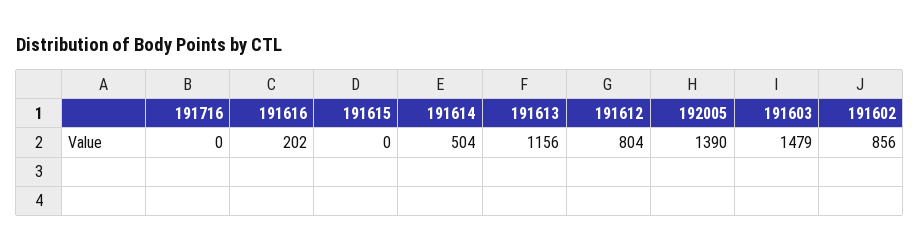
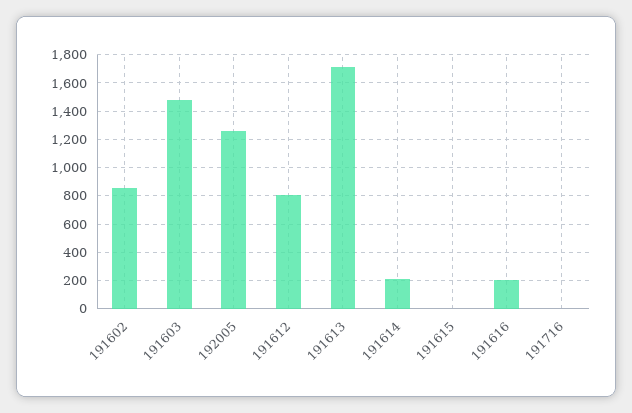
191614: 504 -> 200
191613: 1156 -> 1700
192005: 1390 -> 1250

